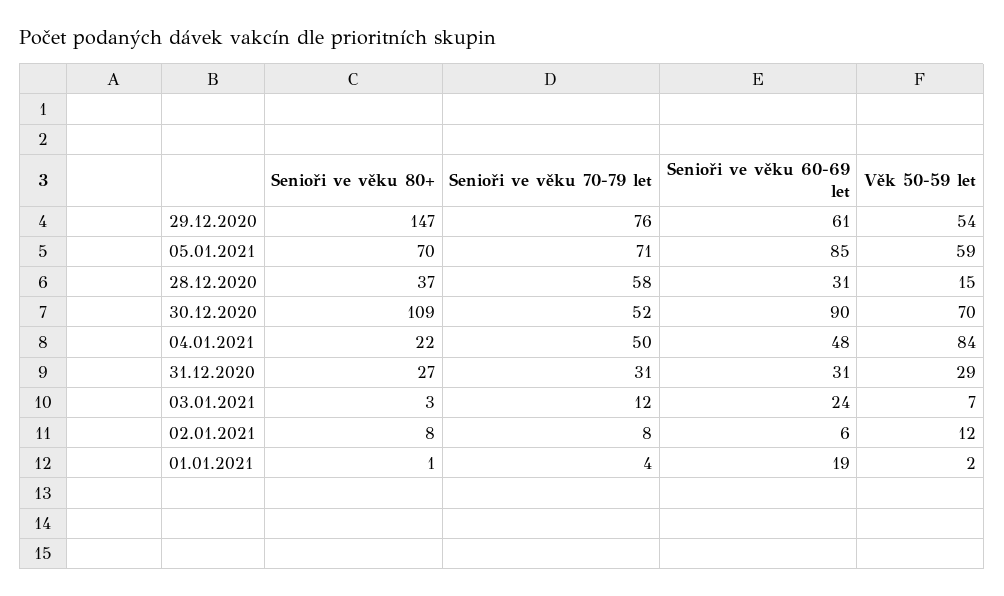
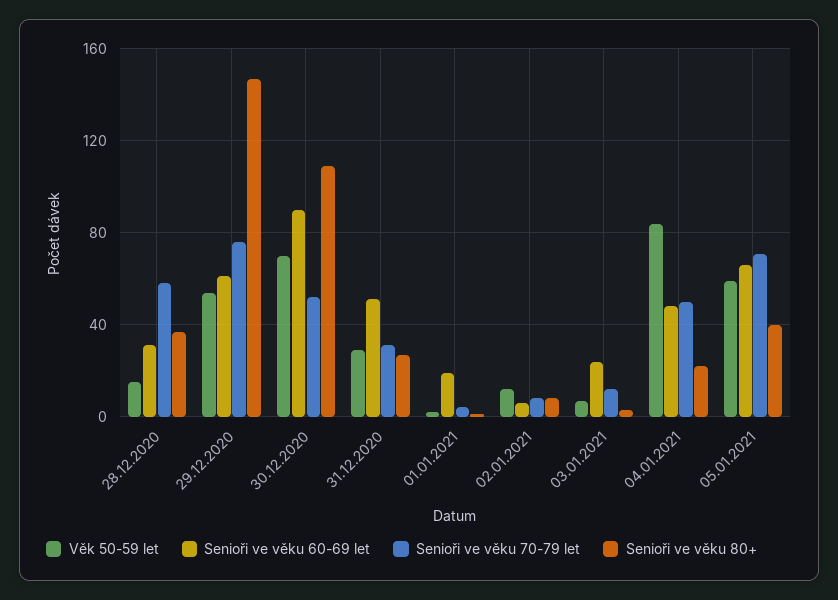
Senioři ve věku 80+, 05.01.2021: 70 -> 40
Senioři ve věku 60-69 let, 05.01.2021: 85 -> 65
Senioři ve věku 60-69 let, 31.12.2020: 31 -> 50

